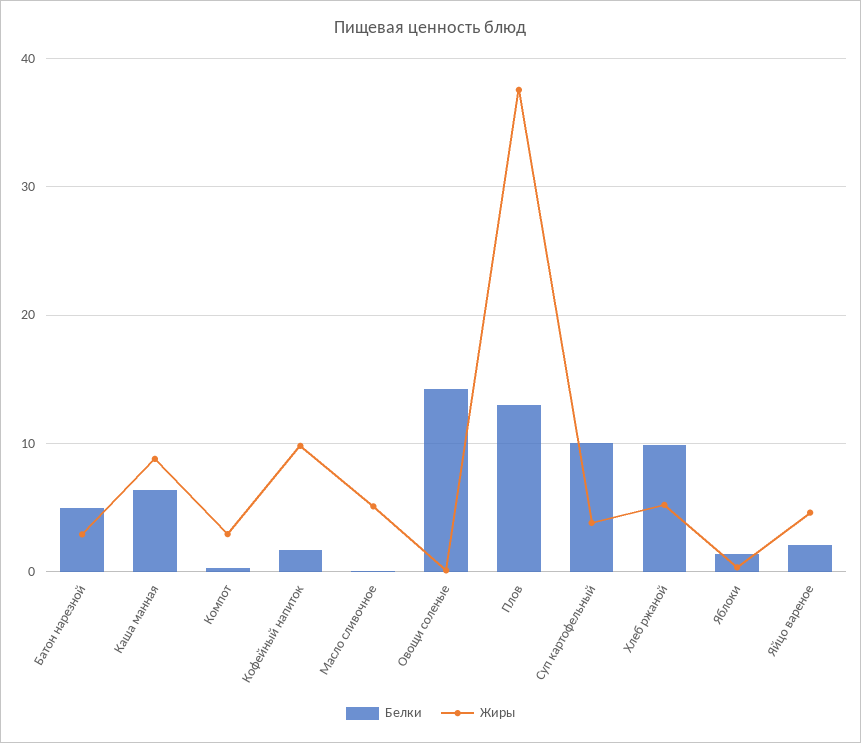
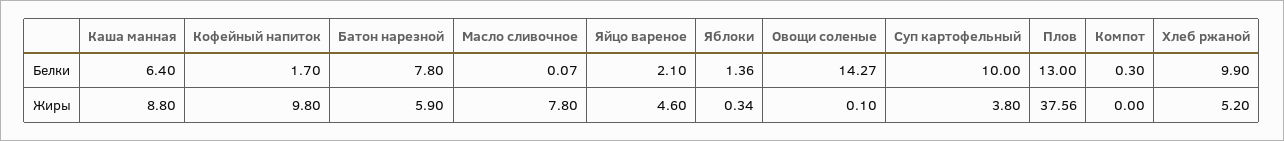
Белки, Батон нарезной: 5 -> 7.8
Жиры, Батон нарезной: 3 -> 5.9
Жиры, Компот: 3 -> 0
Жиры, Масло сливочное: 5 -> 7.8

